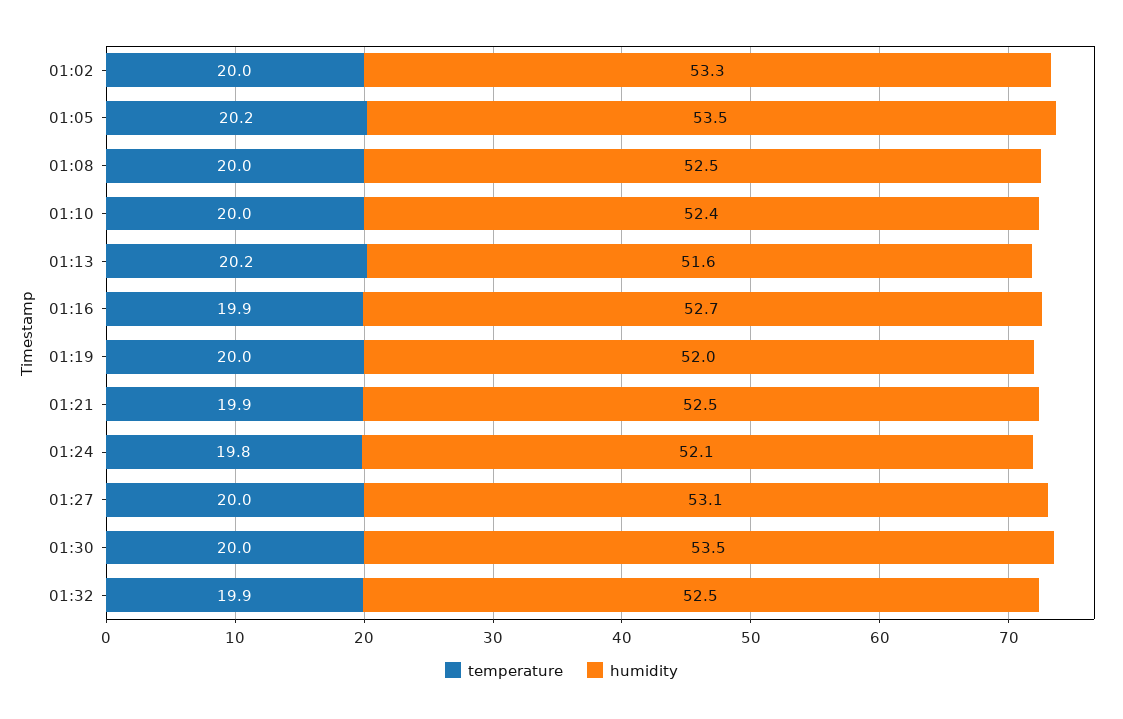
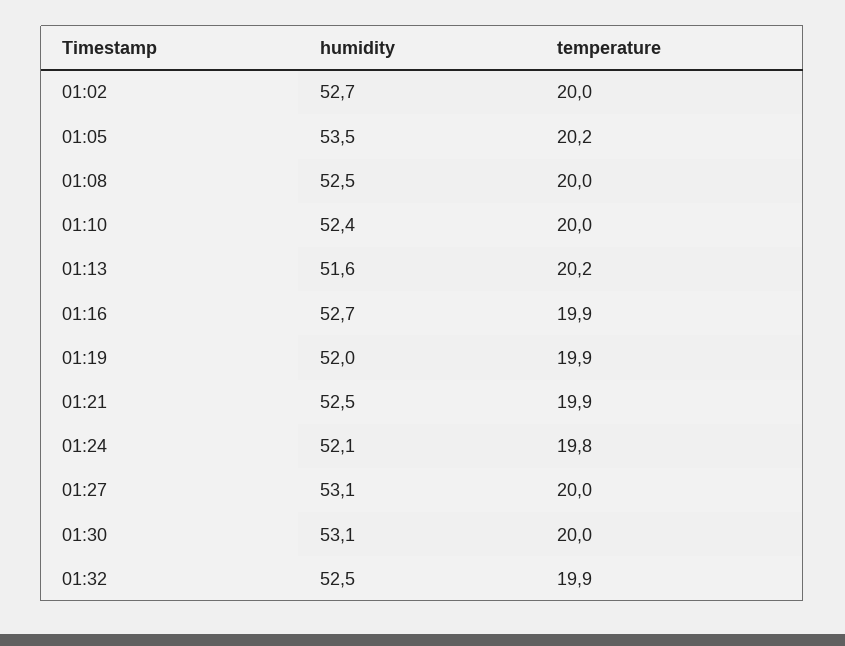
humidity, 01:02: 53.3 -> 52.7
temperature, 01:19: 20 -> 19.9
humidity, 01:30: 53.5 -> 53.1

